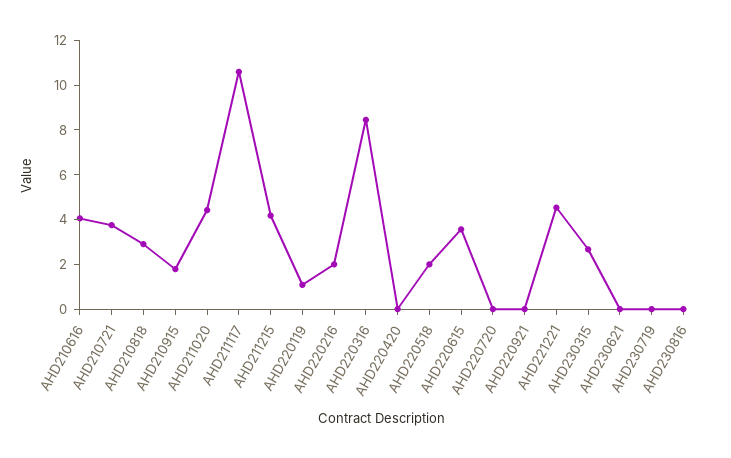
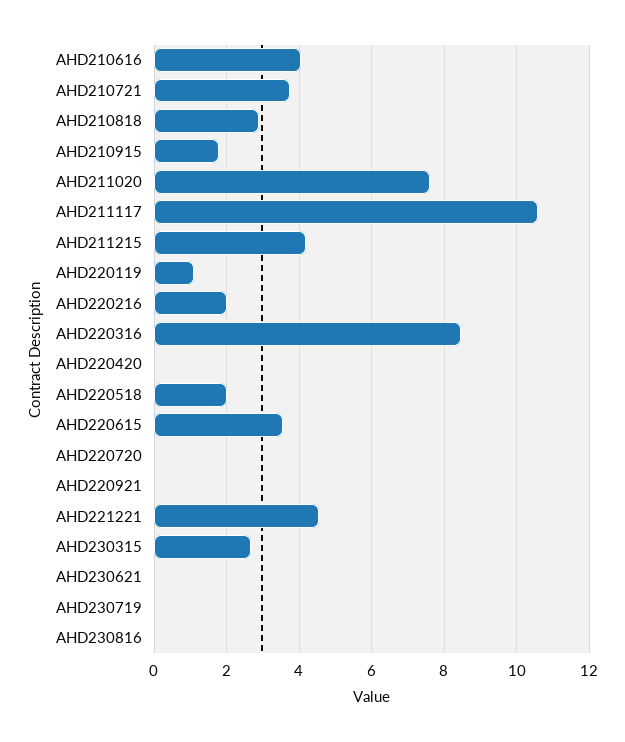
AHD211020: 4.5 -> 7.6

